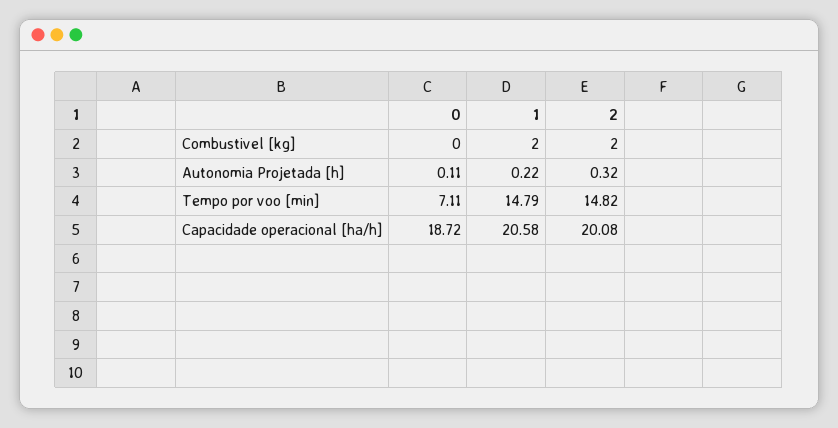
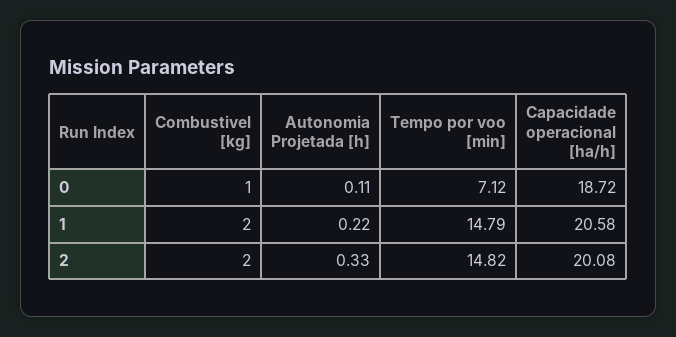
0, Combustivel [kg]: 0 -> 1
2, Autonomia Projetada [h]: 0.32 -> 0.33
0, Tempo por voo [min]: 7.11 -> 7.12

